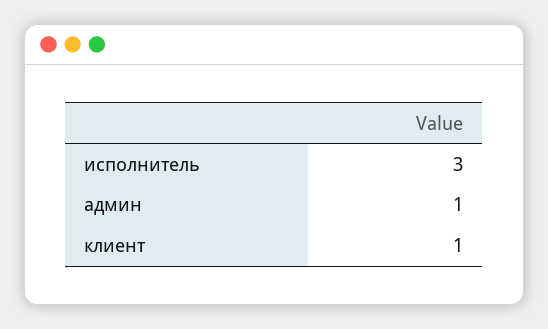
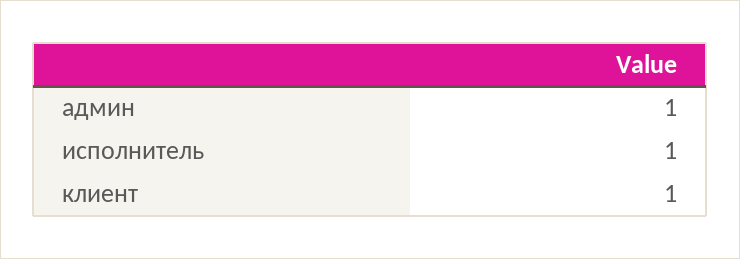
исполнитель: 3 -> 1

